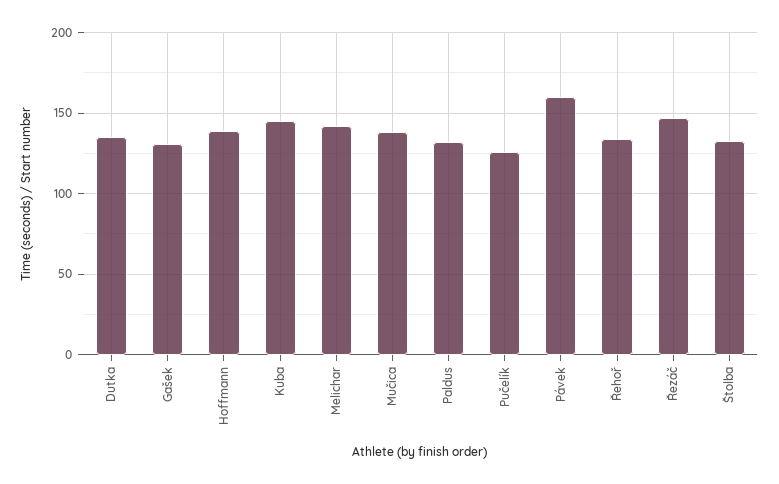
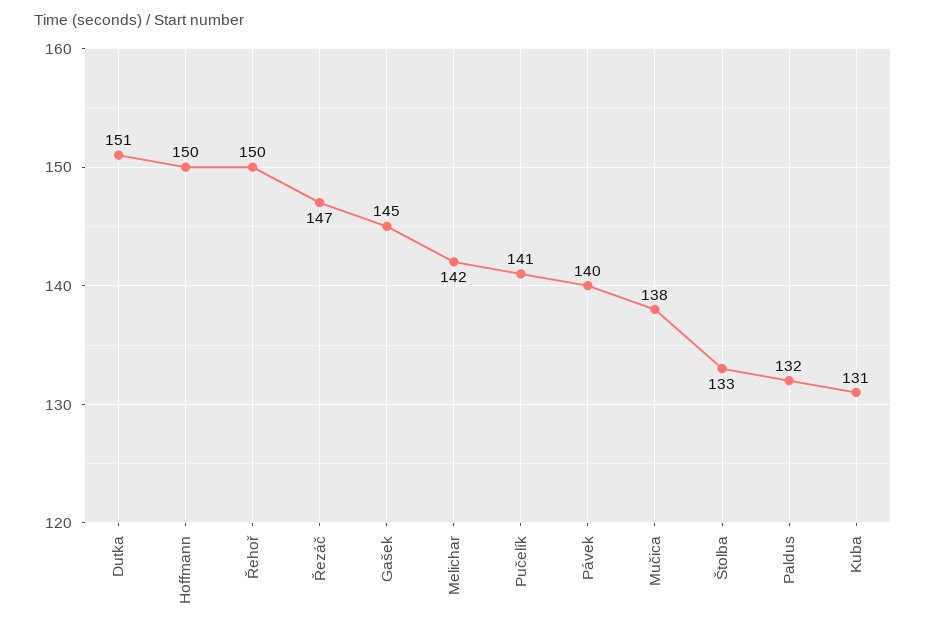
Dutka: 135 -> 151
Gašek: 130 -> 145
Hoffmann: 140 -> 150
Kuba: 145 -> 131
Pučelík: 125 -> 141
Pávek: 160 -> 140
Řehoř: 135 -> 150

